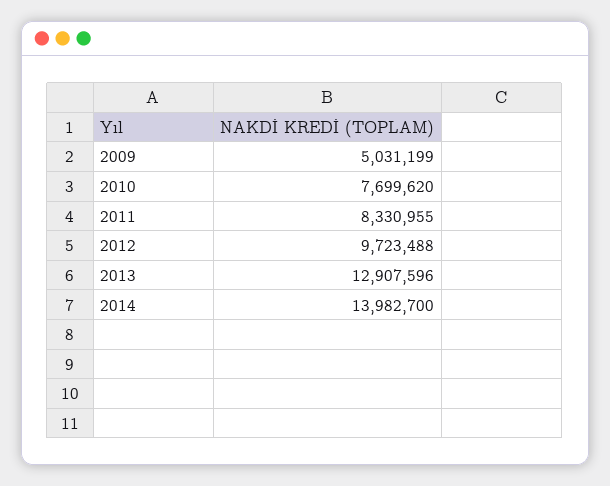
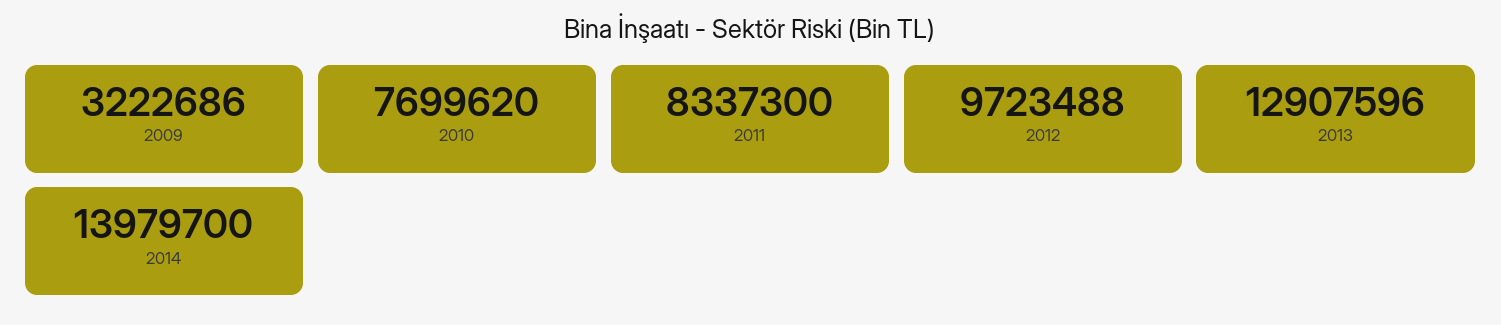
2009: 5031199 -> 3222686
2011: 8330955 -> 8337300
2014: 13982700 -> 13979700

